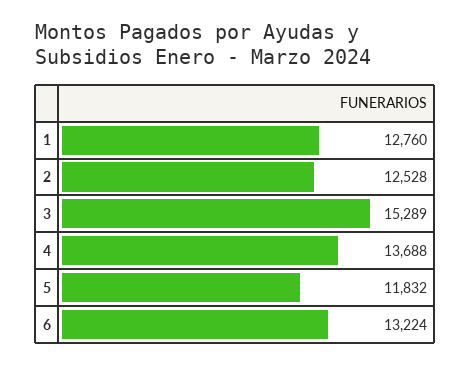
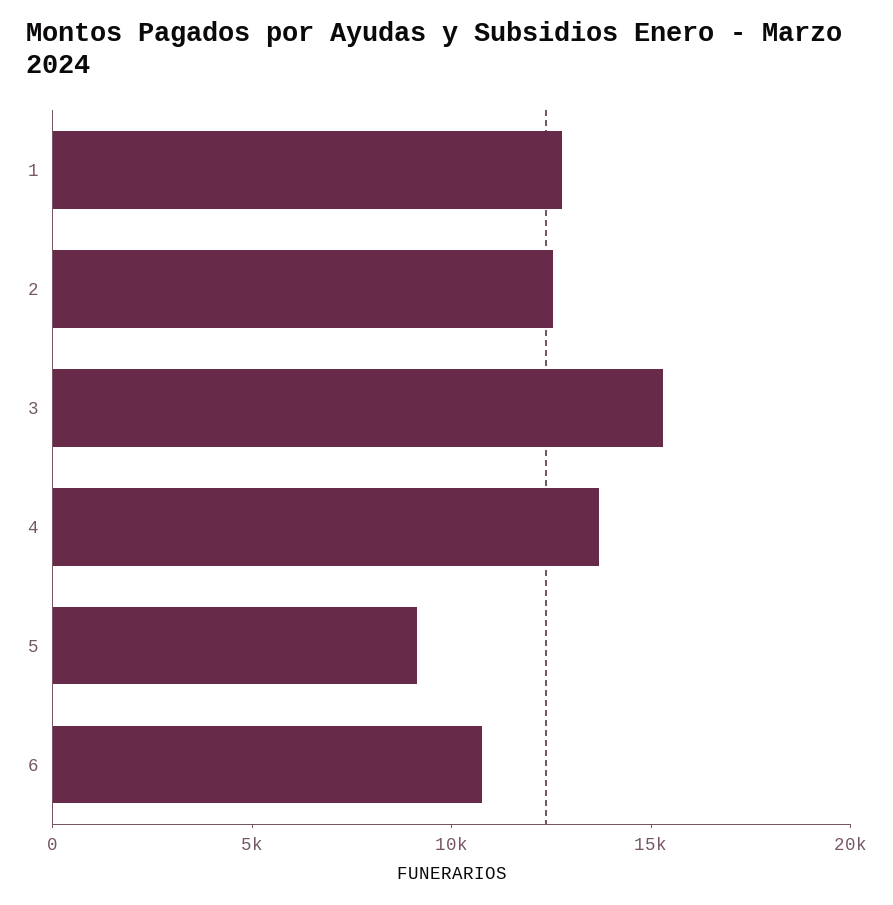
5: 11832 -> 9000
6: 13224 -> 11000

